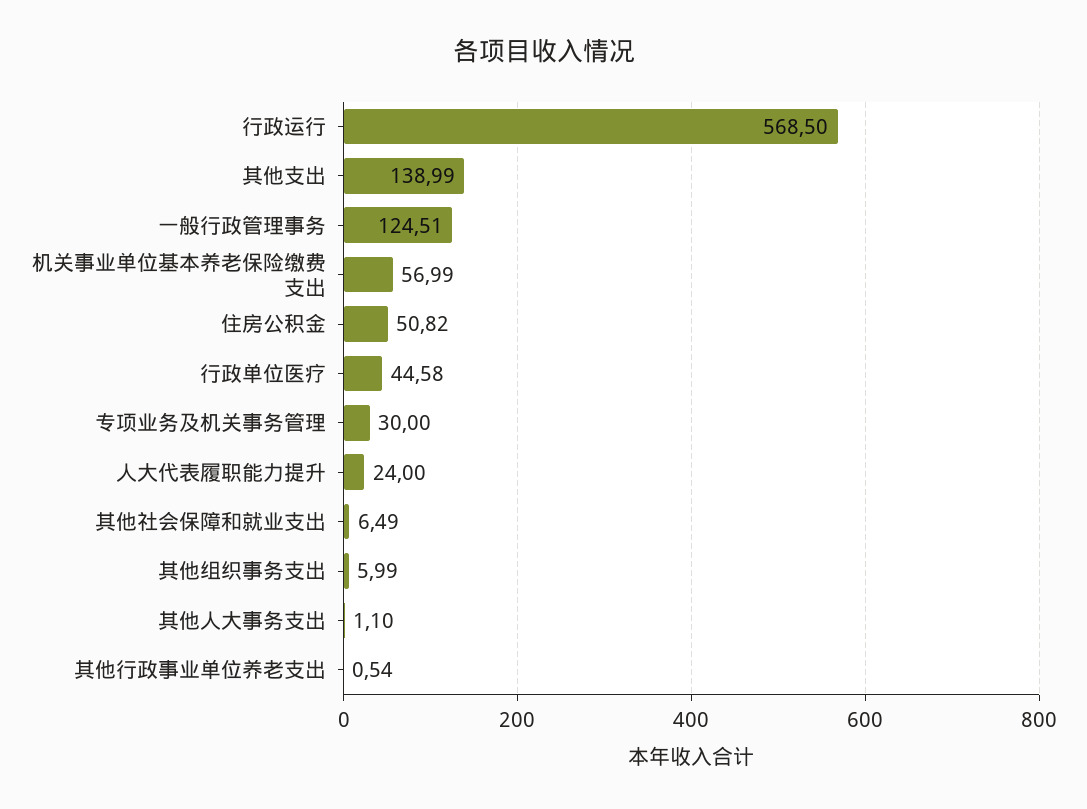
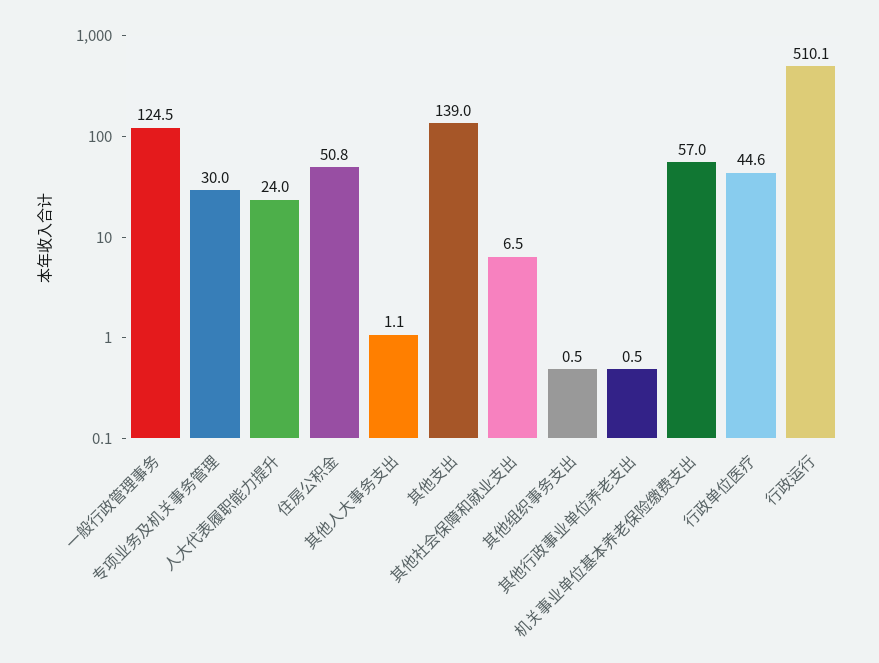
行政运行: 568.5 -> 510.1
其他组织事务支出: 5.99 -> 0.5

